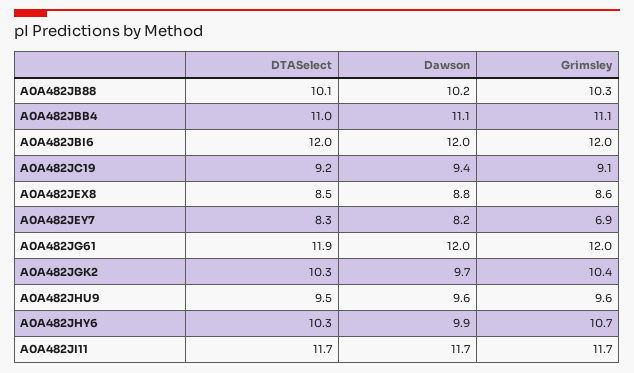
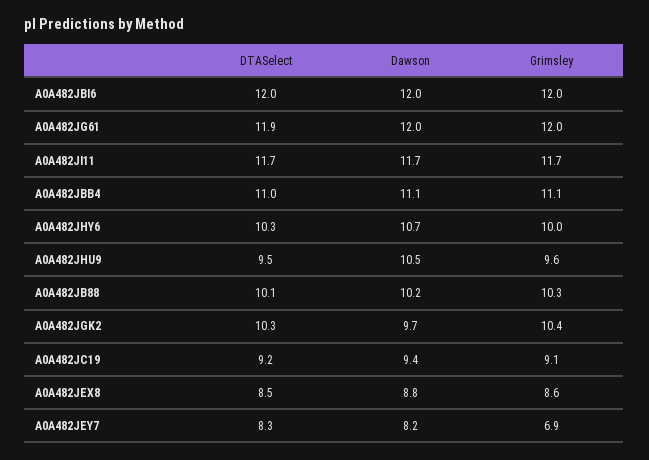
Dawson, A0A482JHU9: 9.6 -> 10.5
Dawson, A0A482JHY6: 9.9 -> 10.7
Grimsley, A0A482JHY6: 10.7 -> 10

